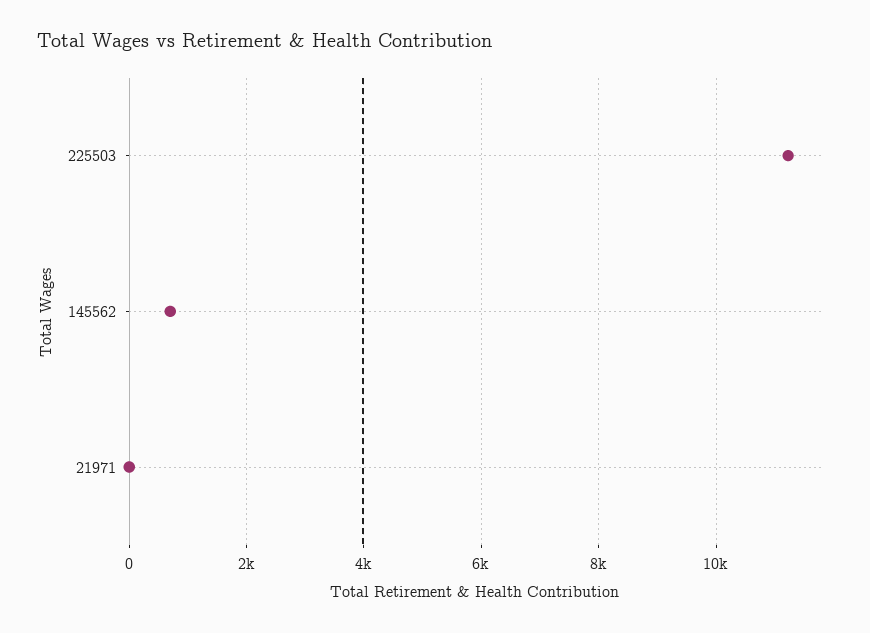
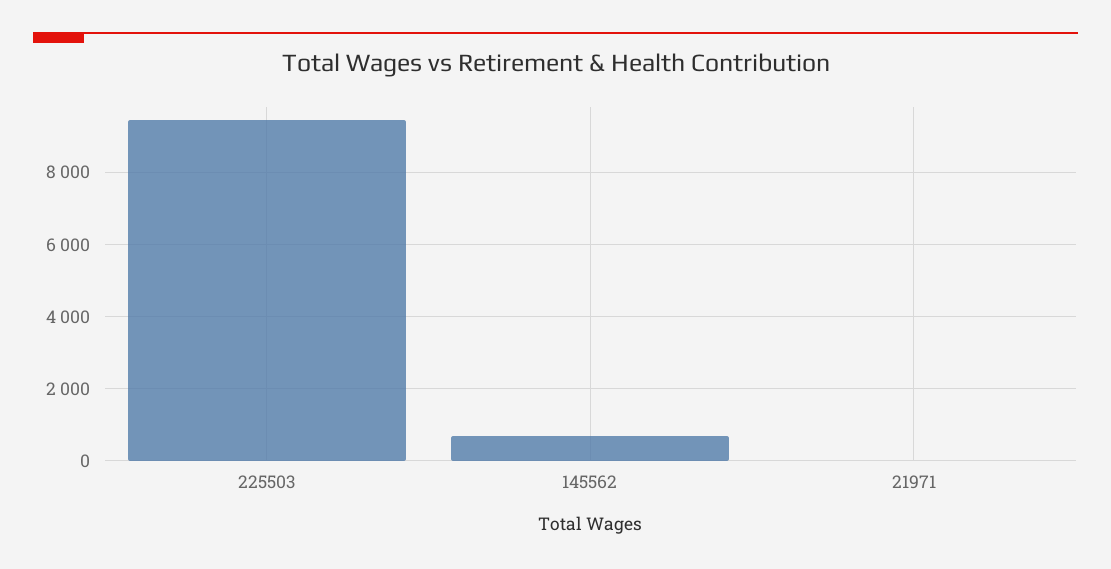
225503: 11200 -> 9400

